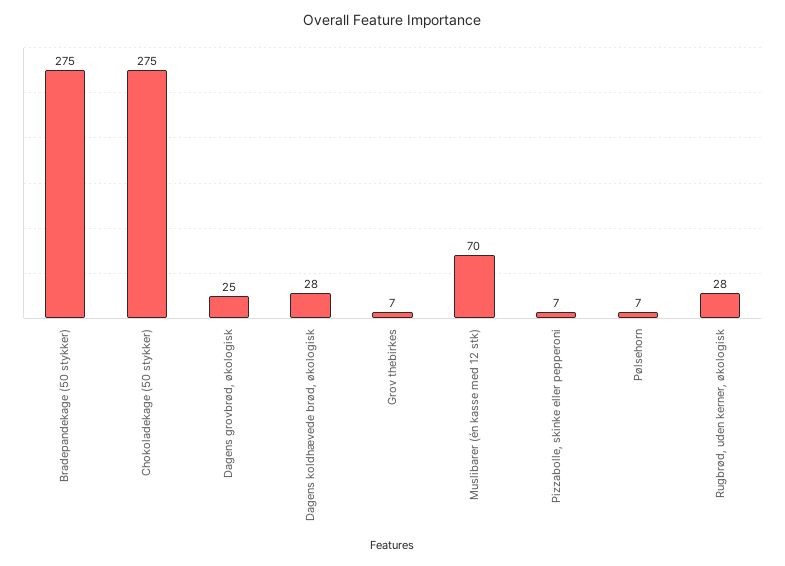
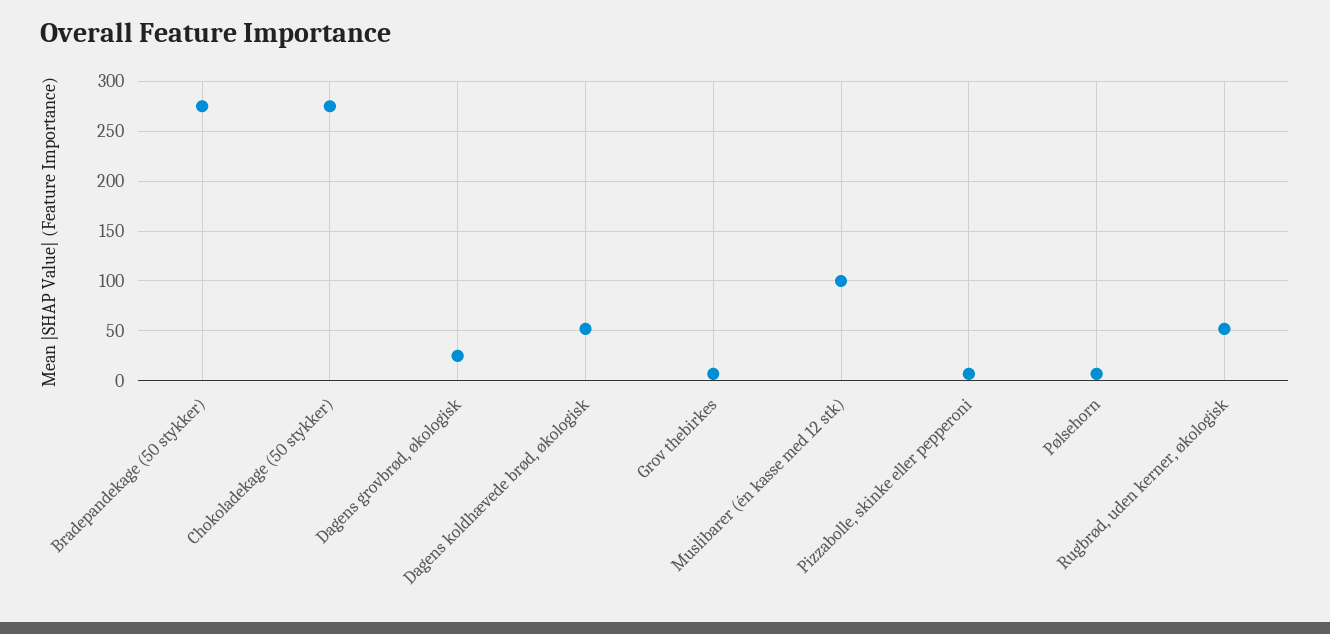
Dagens koldhævede brød, økologisk: 28 -> 50
Muslibarer (én kasse med 12 stk): 70 -> 100
Rugbrød, uden kerner, økologisk: 28 -> 50

